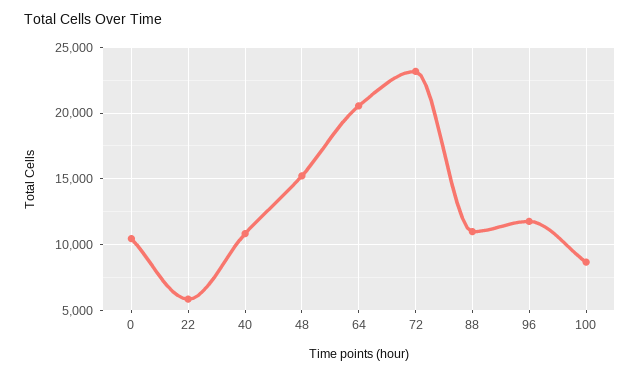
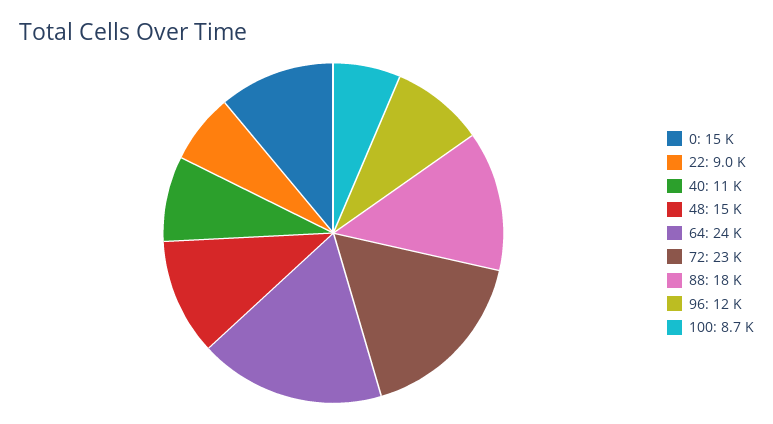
0: 10500 -> 15000
22: 6000 -> 9000
64: 20500 -> 24000
88: 11000 -> 18000

